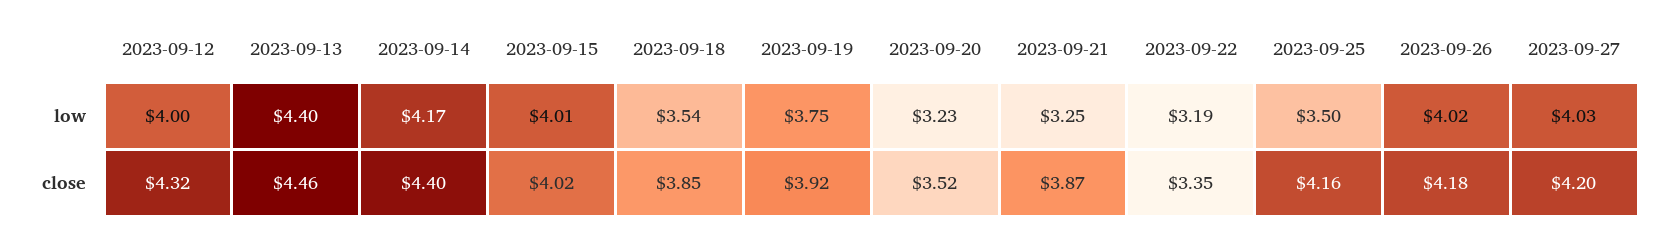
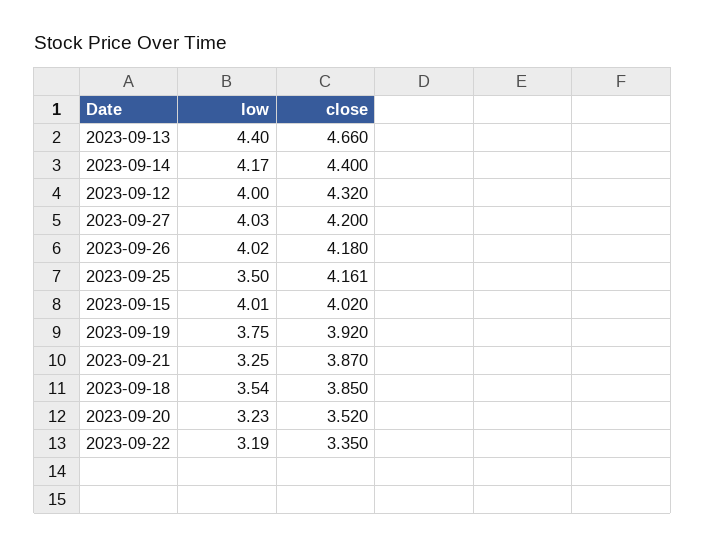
2023-09-13, close: 4.46 -> 4.66

